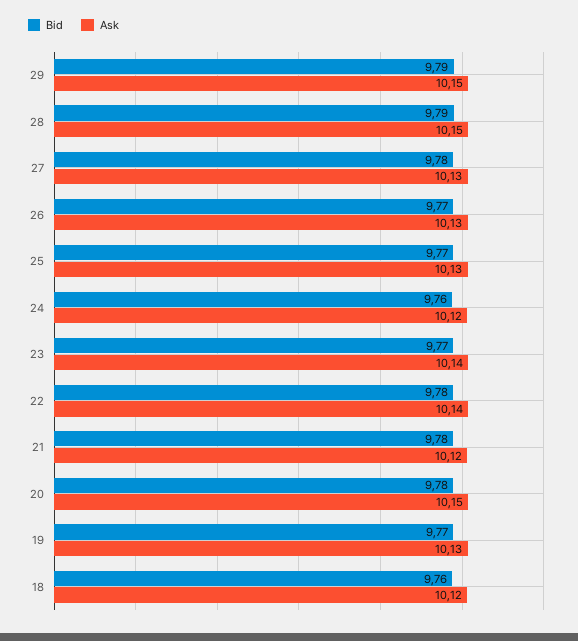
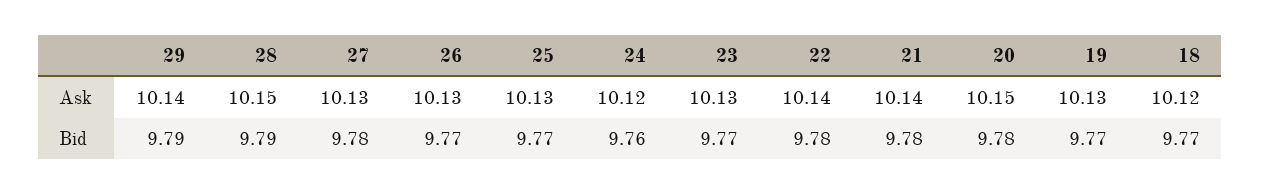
Ask, 29: 10.15 -> 10.14
Ask, 23: 10.14 -> 10.13
Ask, 21: 10.12 -> 10.14
Bid, 18: 9.76 -> 9.77

